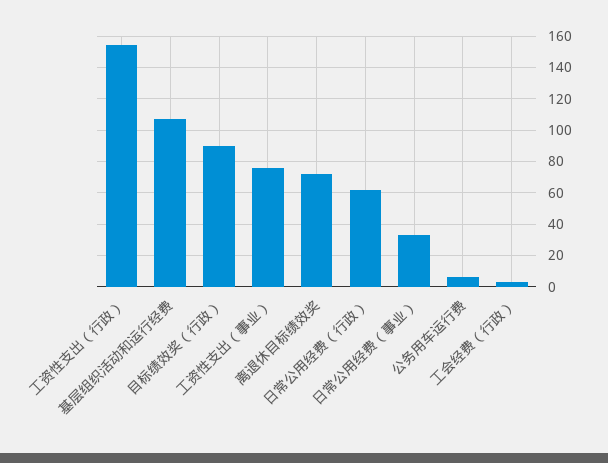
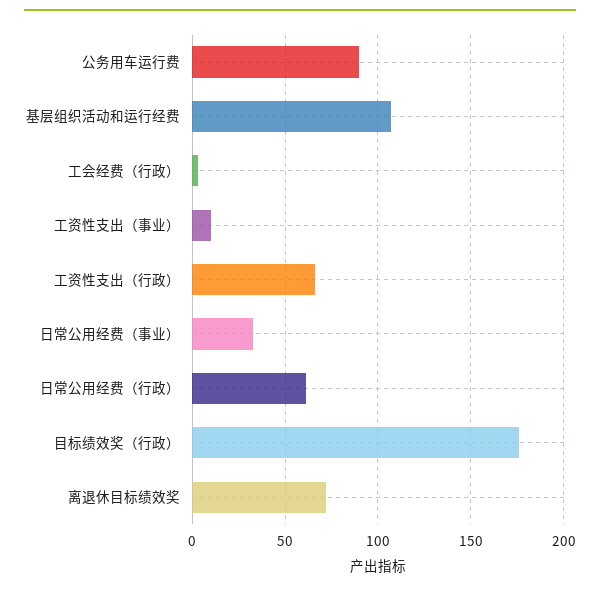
工资性支出（行政）: 155 -> 65
目标绩效奖（行政）: 90 -> 175
工资性支出（事业）: 75 -> 10
公务用车运行费: 5 -> 90

